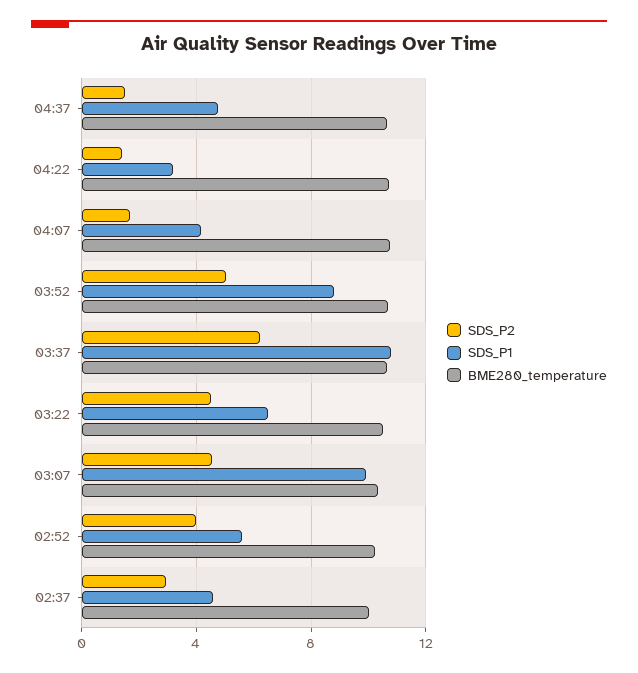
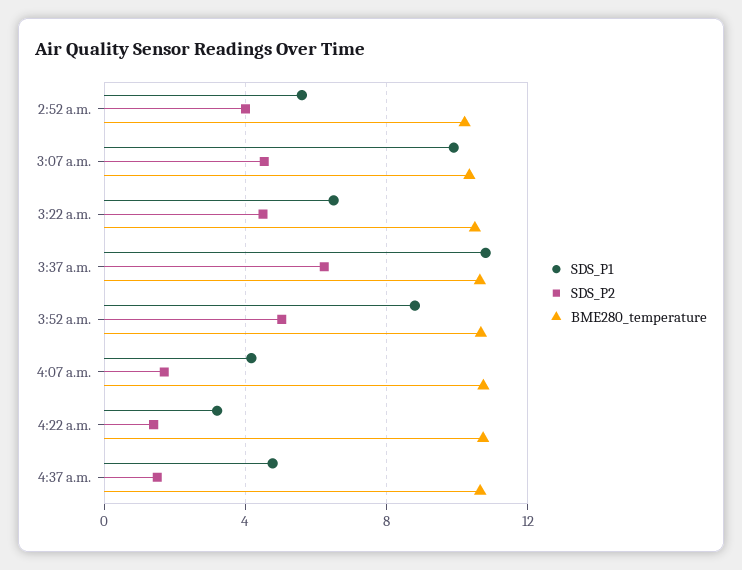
SDS_P2, 02:37: 3 -> none
SDS_P1, 02:37: 4.5 -> none
BME280_temperature, 02:37: 10 -> none

